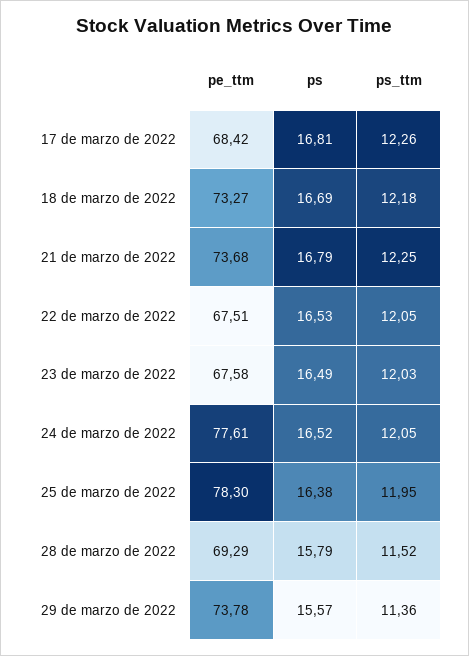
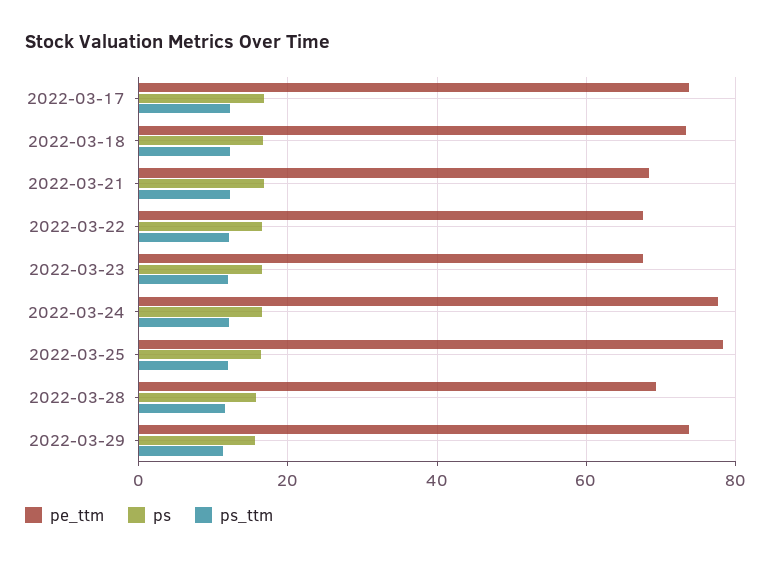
pe_ttm, 17 de marzo de 2022: 68.42 -> 74
pe_ttm, 21 de marzo de 2022: 73.68 -> 68

